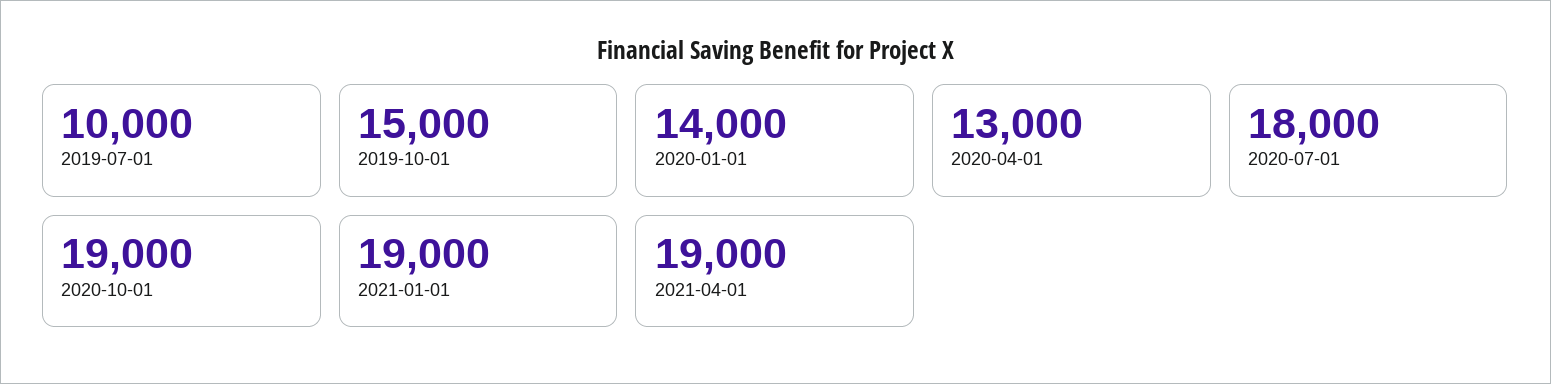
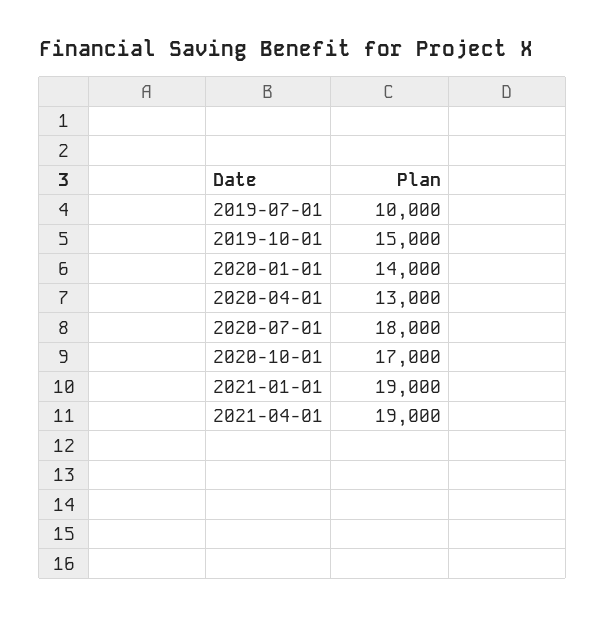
2020-10-01: 19000 -> 17000

